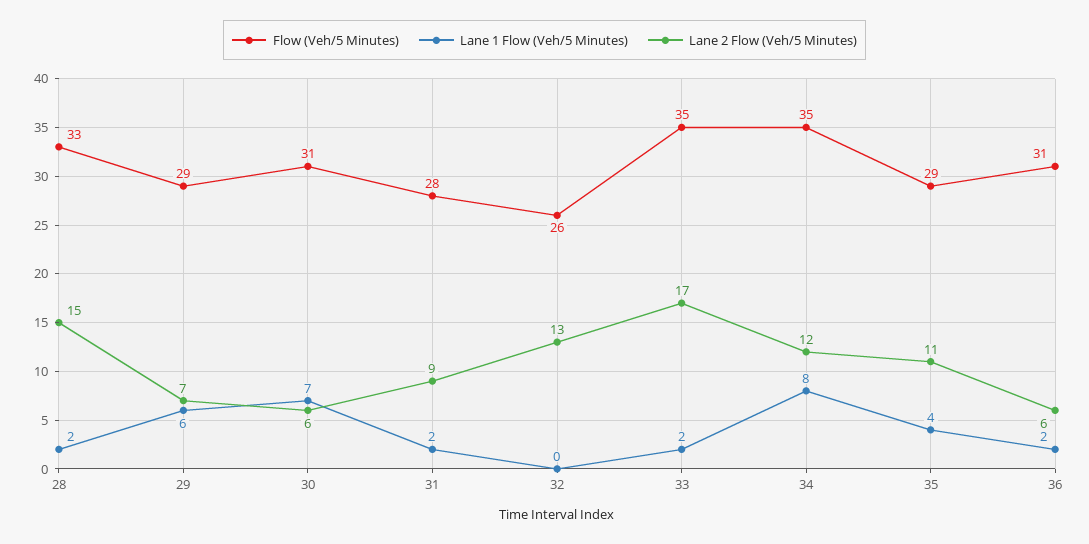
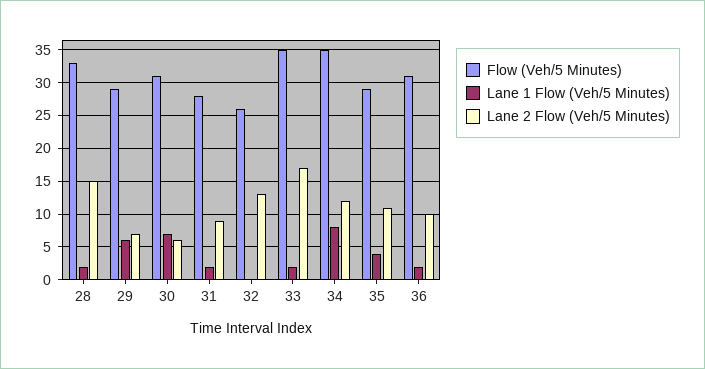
Lane 2 Flow (Veh/5 Minutes), 36: 6 -> 10

